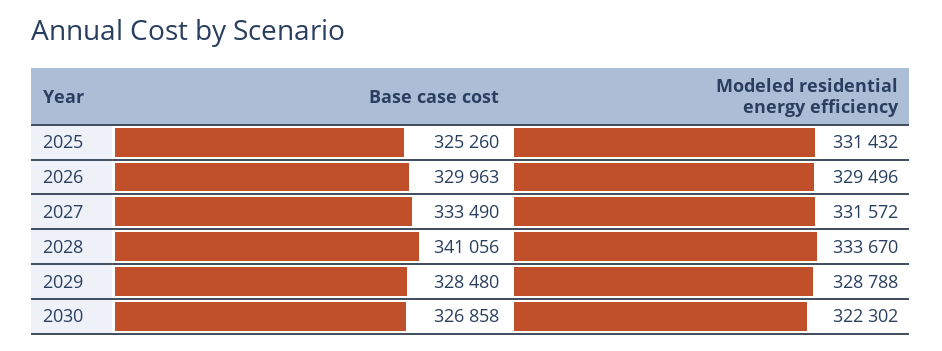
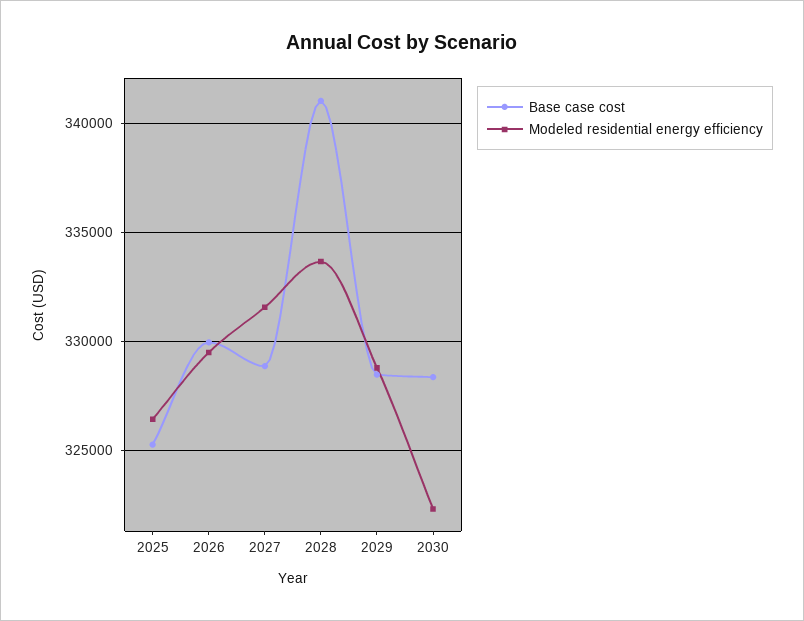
Modeled residential energy efficiency, 2025: 331432 -> 326500
Base case cost, 2027: 333490 -> 329000
Base case cost, 2030: 326858 -> 328500

